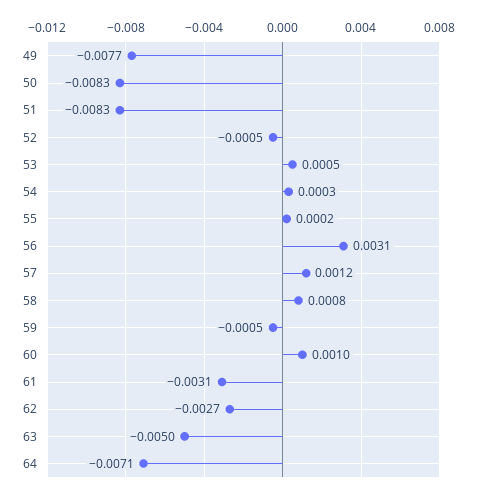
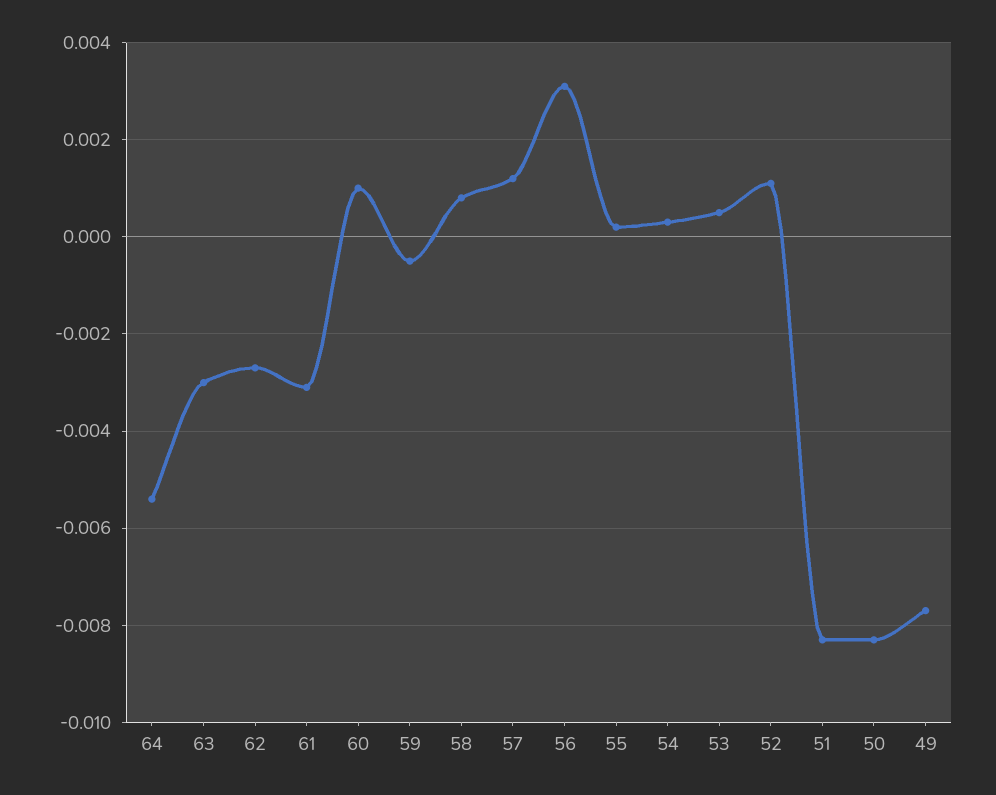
52: -0.0005 -> 0.001
63: -0.005 -> -0.003
64: -0.0071 -> -0.0055

